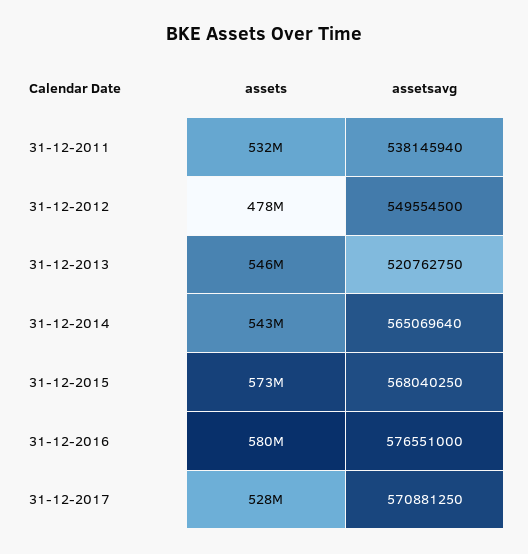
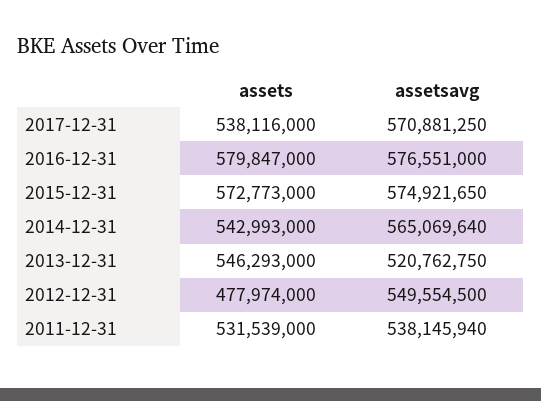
assetsavg, 31-12-2015: 568040250 -> 574921650
assets, 31-12-2017: 528000000 -> 538116000

